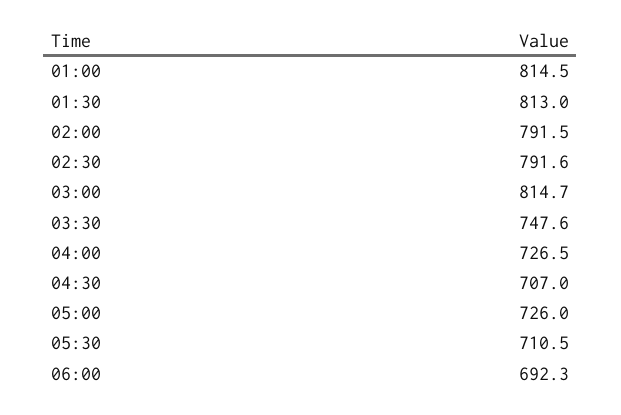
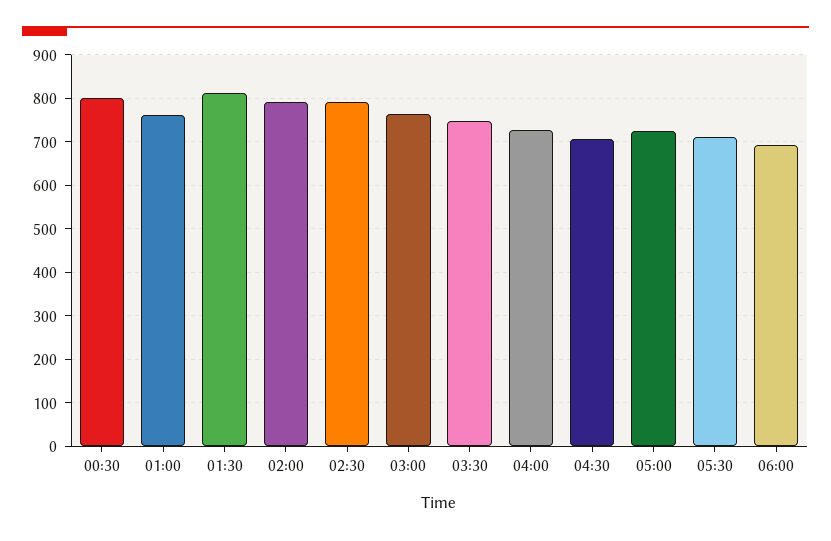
01:00: 814.5 -> 760
03:00: 814.7 -> 760
00:30: none -> 800

